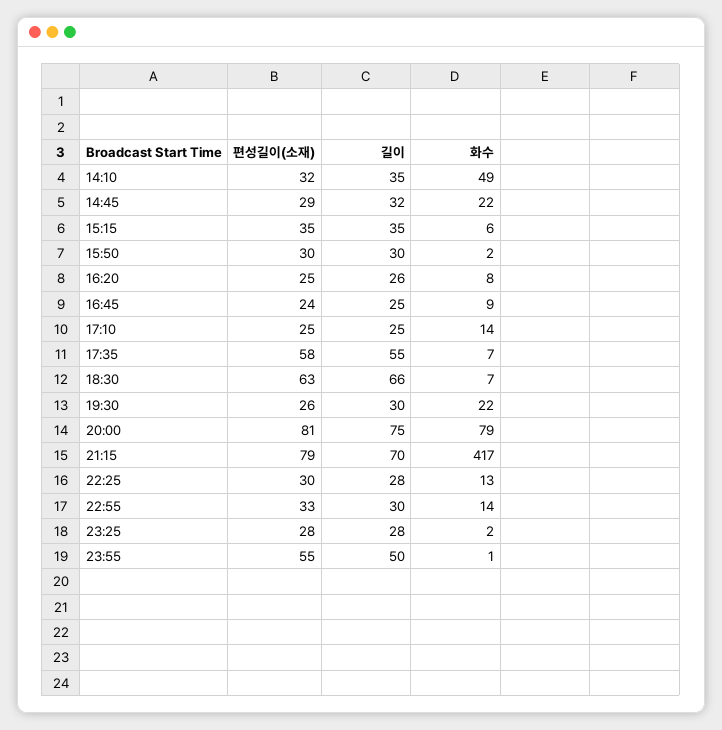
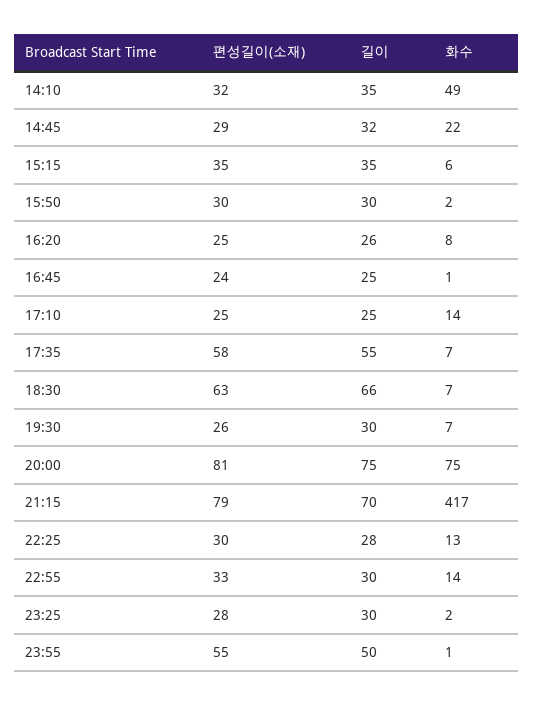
화수, 16:45: 9 -> 1
화수, 19:30: 22 -> 7
화수, 20:00: 79 -> 75
길이, 23:25: 28 -> 30

